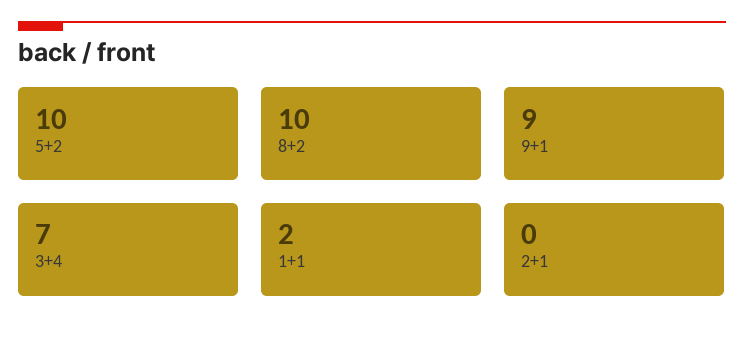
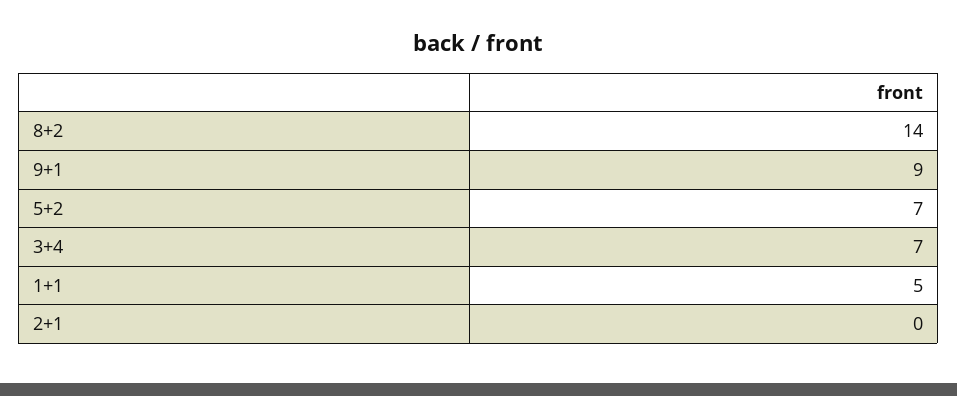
5+2: 10 -> 7
8+2: 10 -> 14
1+1: 2 -> 5

